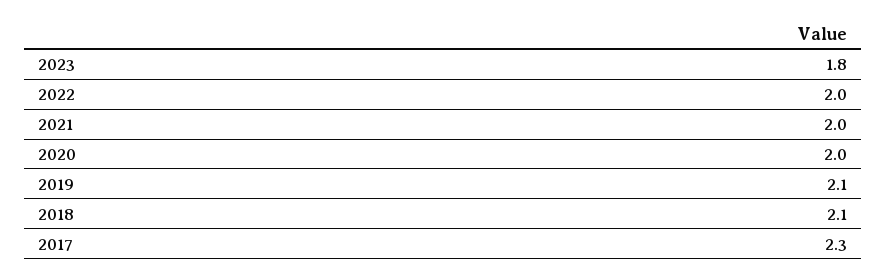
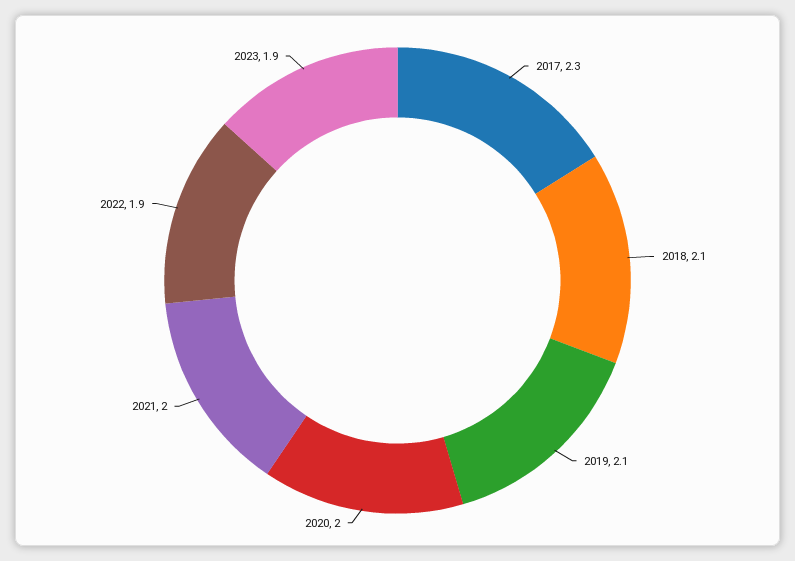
2023: 1.8 -> 1.9
2022: 2 -> 1.9

